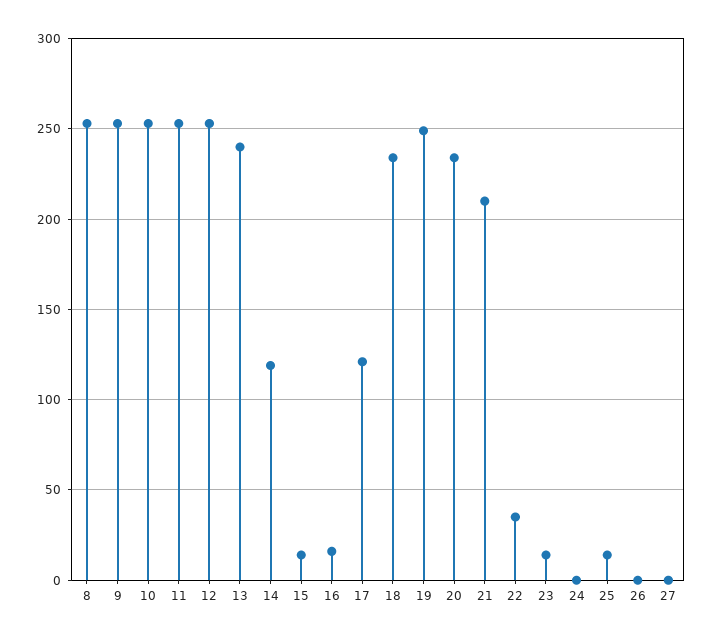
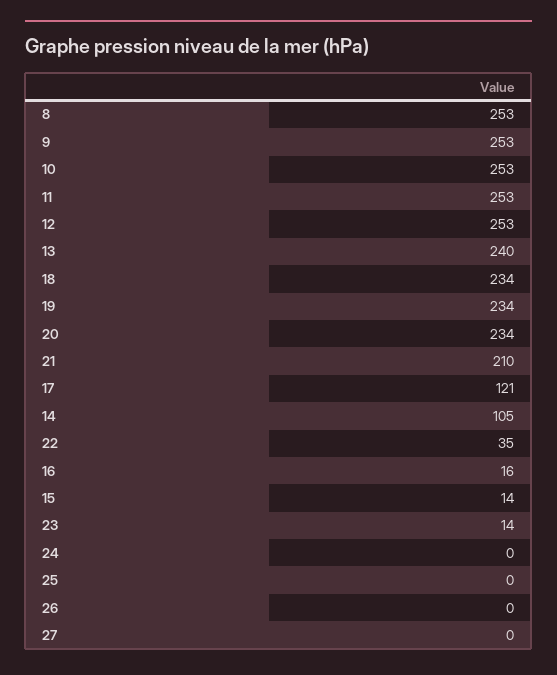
14: 120 -> 105
19: 250 -> 234
25: 15 -> 0

